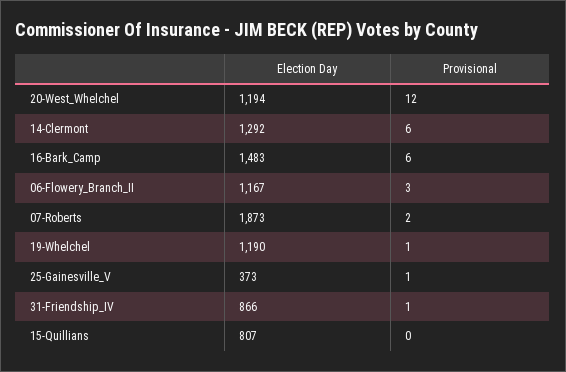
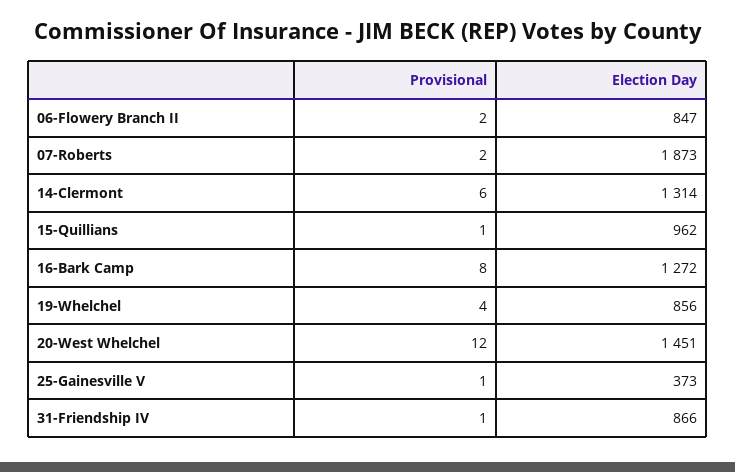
Election Day, 20-West_Whelchel: 1194 -> 1451
Election Day, 14-Clermont: 1292 -> 1314
Election Day, 16-Bark_Camp: 1483 -> 1272
Provisional, 16-Bark_Camp: 6 -> 8
Election Day, 06-Flowery_Branch_II: 1167 -> 847
Provisional, 06-Flowery_Branch_II: 3 -> 2
Election Day, 19-Whelchel: 1190 -> 856
Provisional, 19-Whelchel: 1 -> 4
Election Day, 15-Quillians: 807 -> 962
Provisional, 15-Quillians: 0 -> 1

